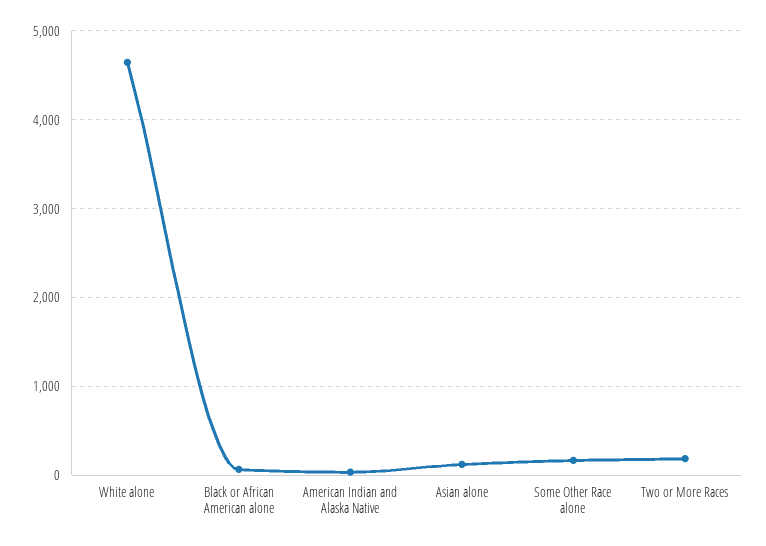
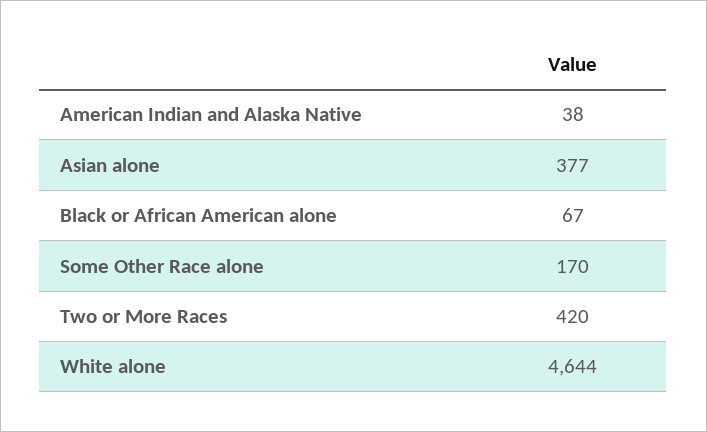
Asian alone: 100 -> 377
Two or More Races: 200 -> 420

